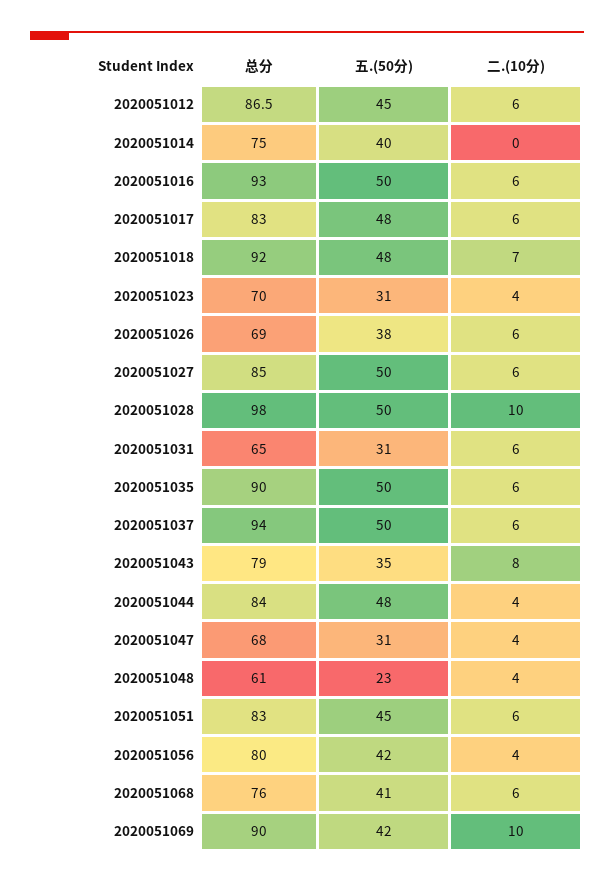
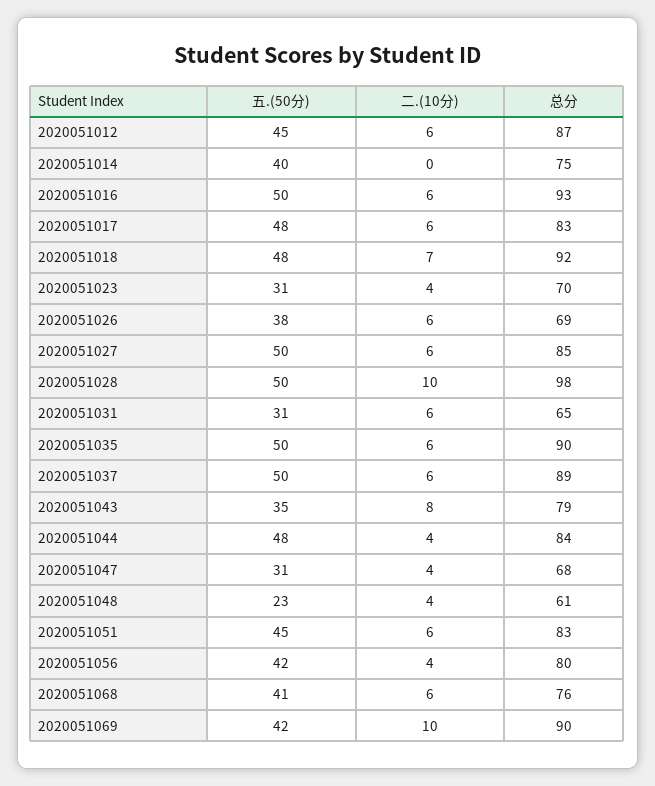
总分, 2020051037: 94 -> 89

